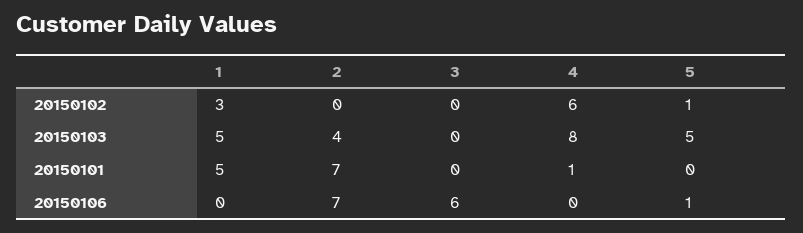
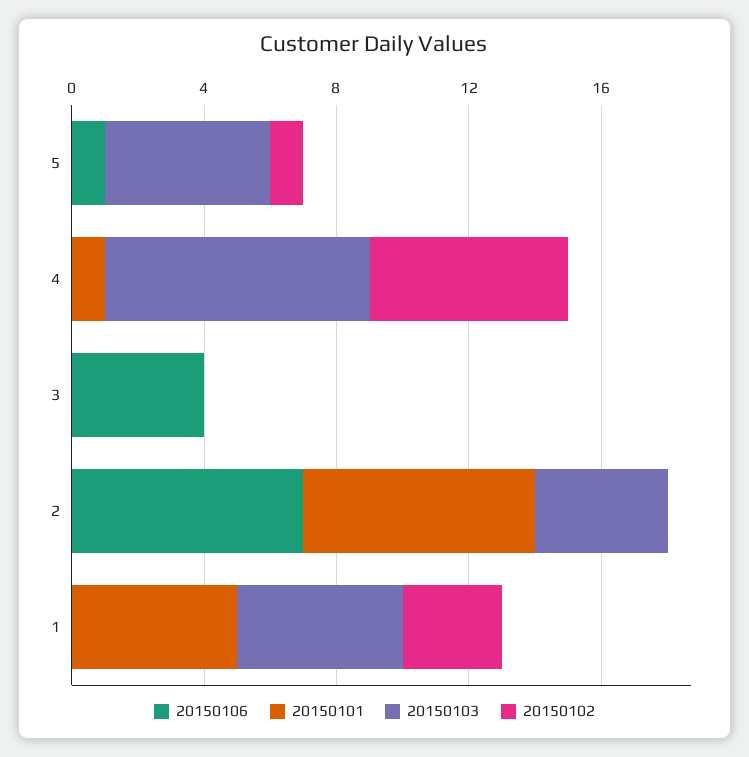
20150106, 3: 6 -> 4

